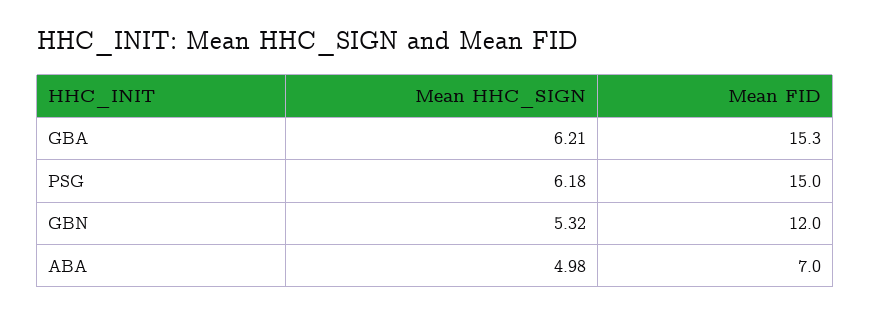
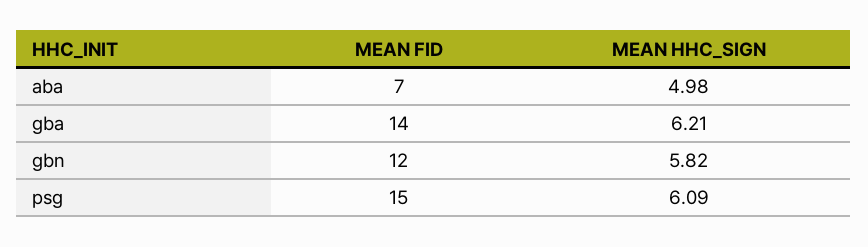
Mean FID, GBA: 15.3 -> 14
Mean HHC_SIGN, PSG: 6.18 -> 6.09
Mean HHC_SIGN, GBN: 5.32 -> 5.82

